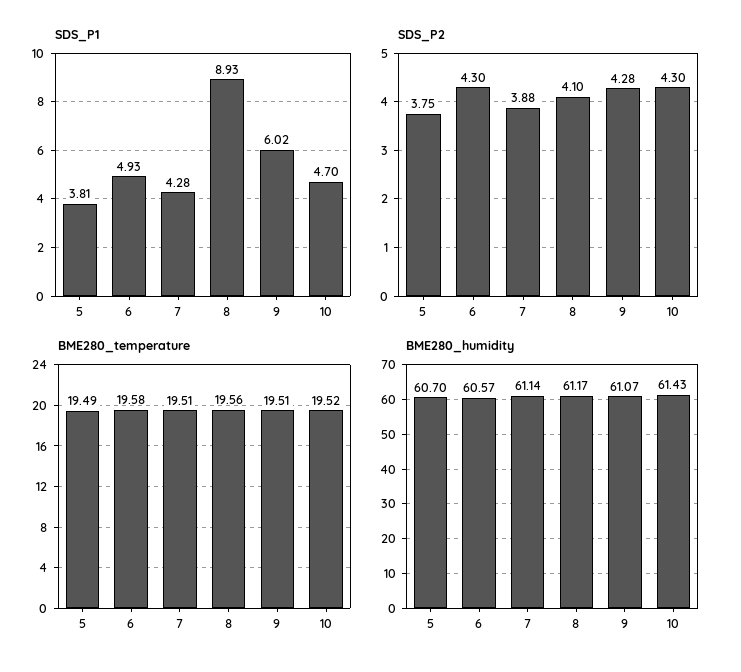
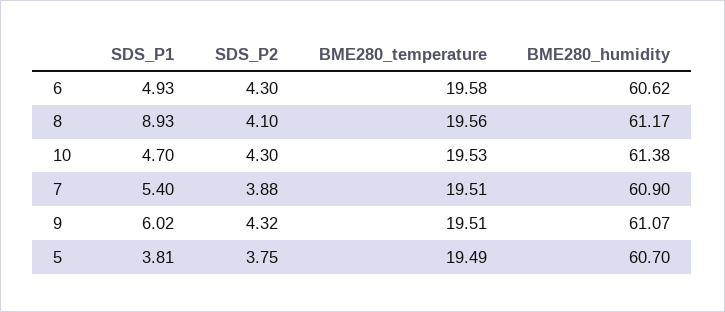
SDS_P1, 7: 4.28 -> 5.4
SDS_P2, 9: 4.28 -> 4.32
BME280_temperature, 10: 19.52 -> 19.53
BME280_humidity, 6: 60.57 -> 60.62
BME280_humidity, 7: 61.14 -> 60.9
BME280_humidity, 10: 61.43 -> 61.38

